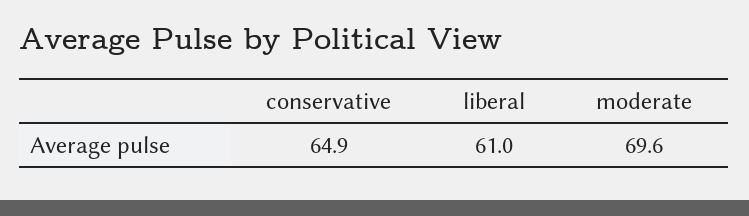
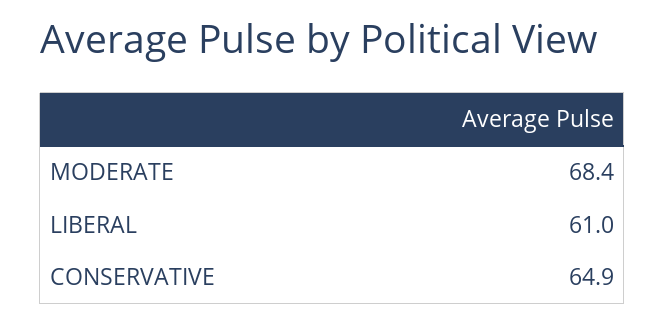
moderate: 69.6 -> 68.4

